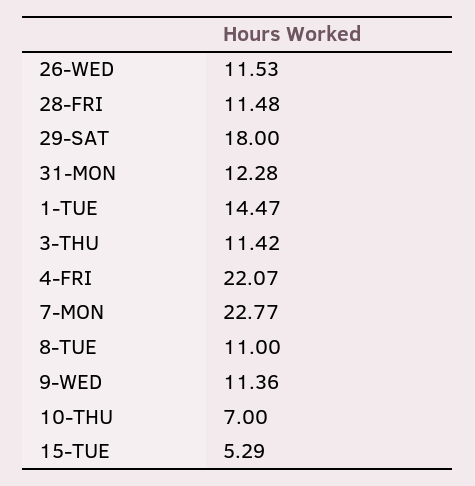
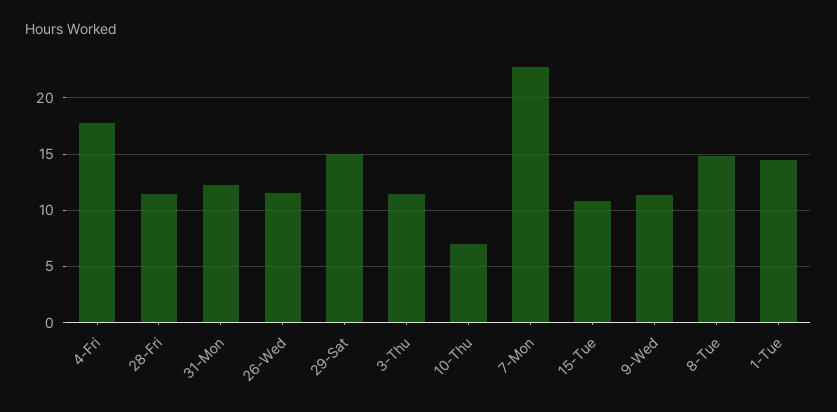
29-SAT: 18 -> 15
4-FRI: 22.07 -> 18
8-TUE: 11 -> 15
15-TUE: 5.29 -> 11

